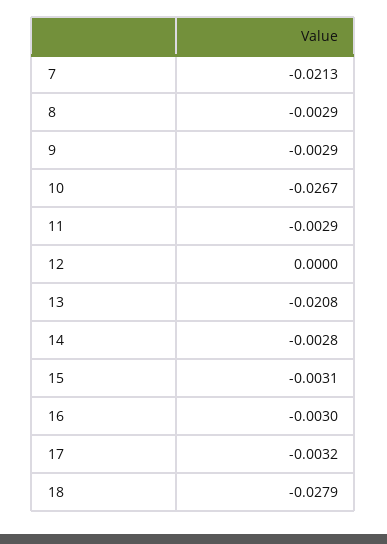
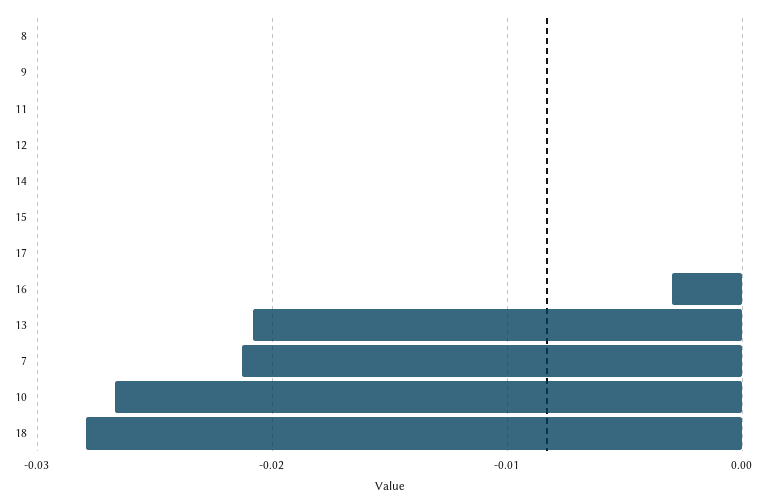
8: -0.0029 -> 0
9: -0.0029 -> 0
11: -0.0029 -> 0
14: -0.0028 -> 0
15: -0.0031 -> 0
17: -0.0032 -> 0

